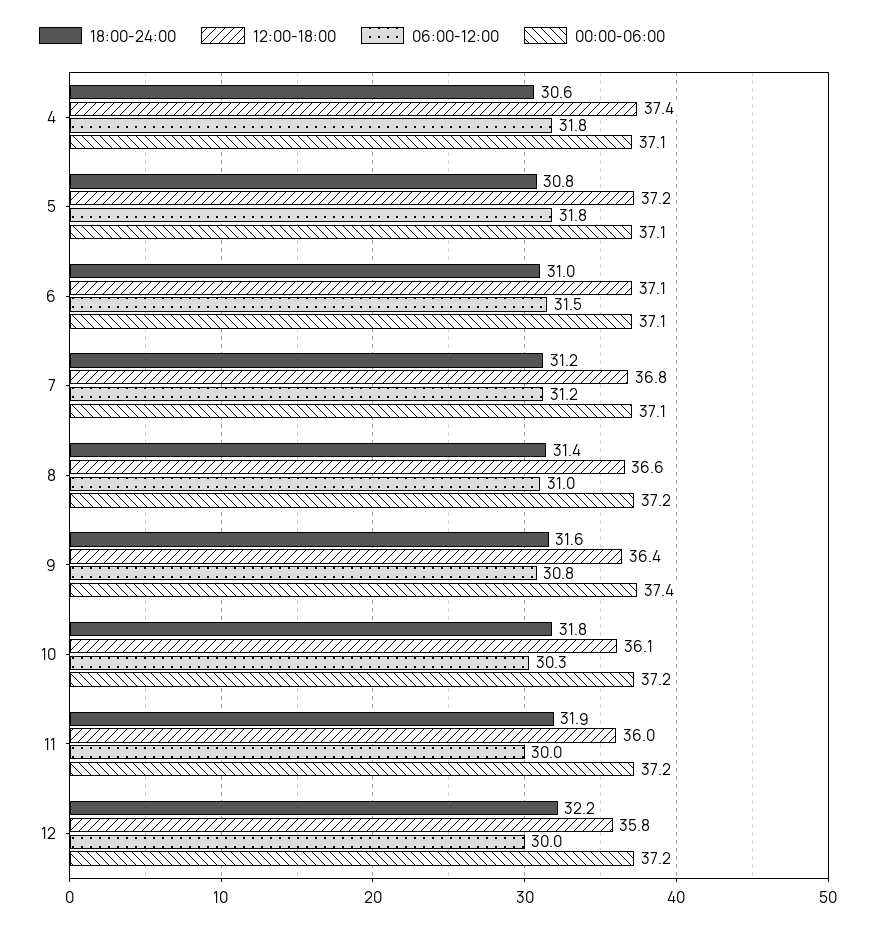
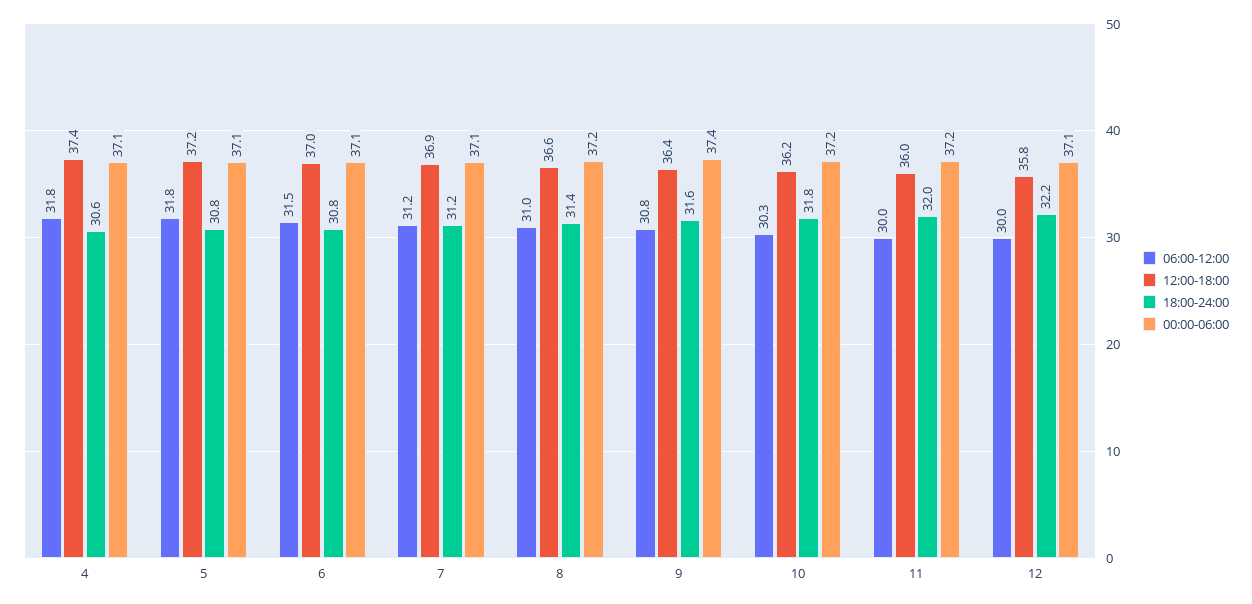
18:00-24:00, 6: 31 -> 30.8
12:00-18:00, 6: 37.1 -> 37
12:00-18:00, 7: 36.8 -> 36.9
12:00-18:00, 10: 36.1 -> 36.2
18:00-24:00, 11: 31.9 -> 32
00:00-06:00, 12: 37.2 -> 37.1

